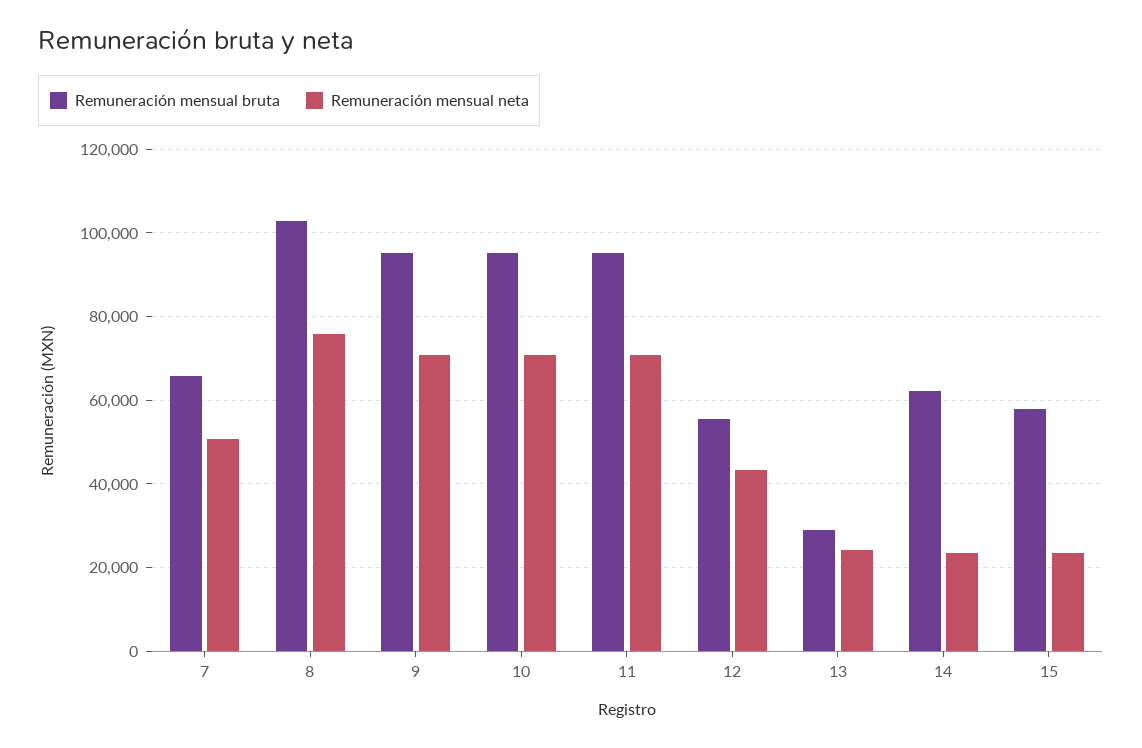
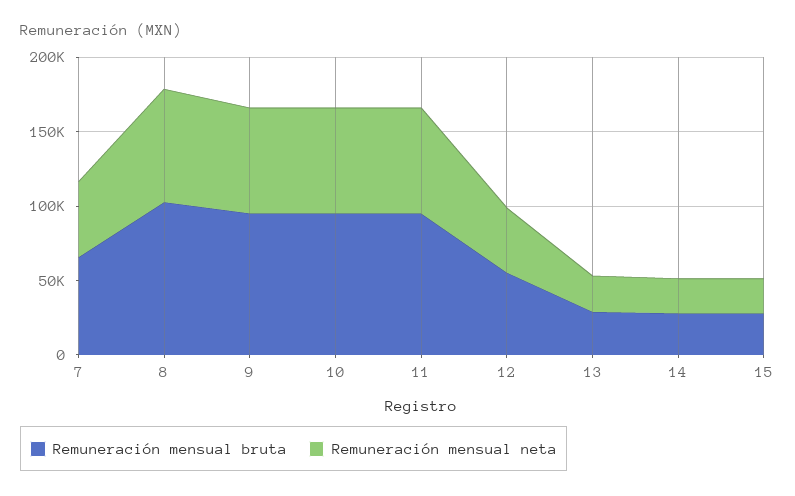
Remuneración mensual bruta, 14: 62000 -> 30000
Remuneración mensual bruta, 15: 58000 -> 30000

